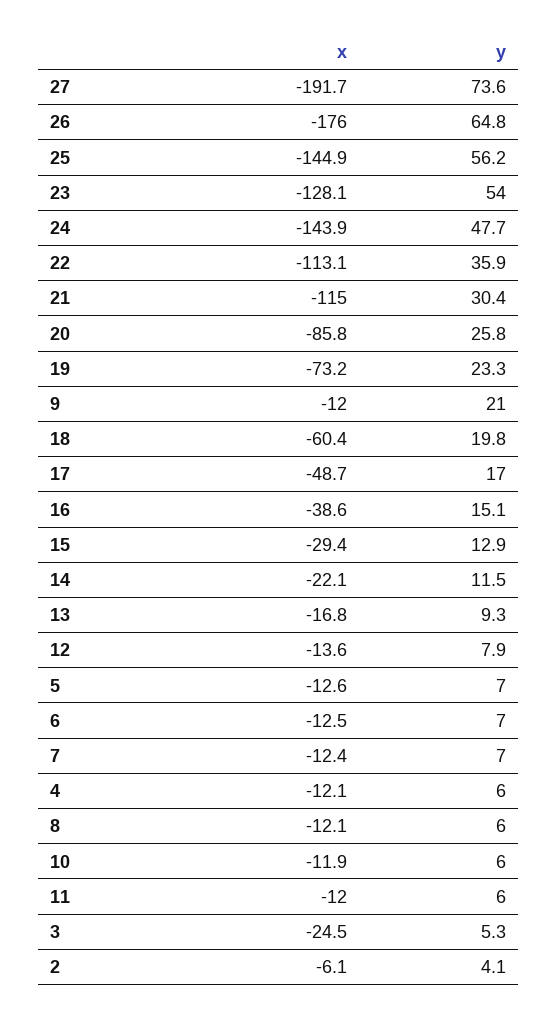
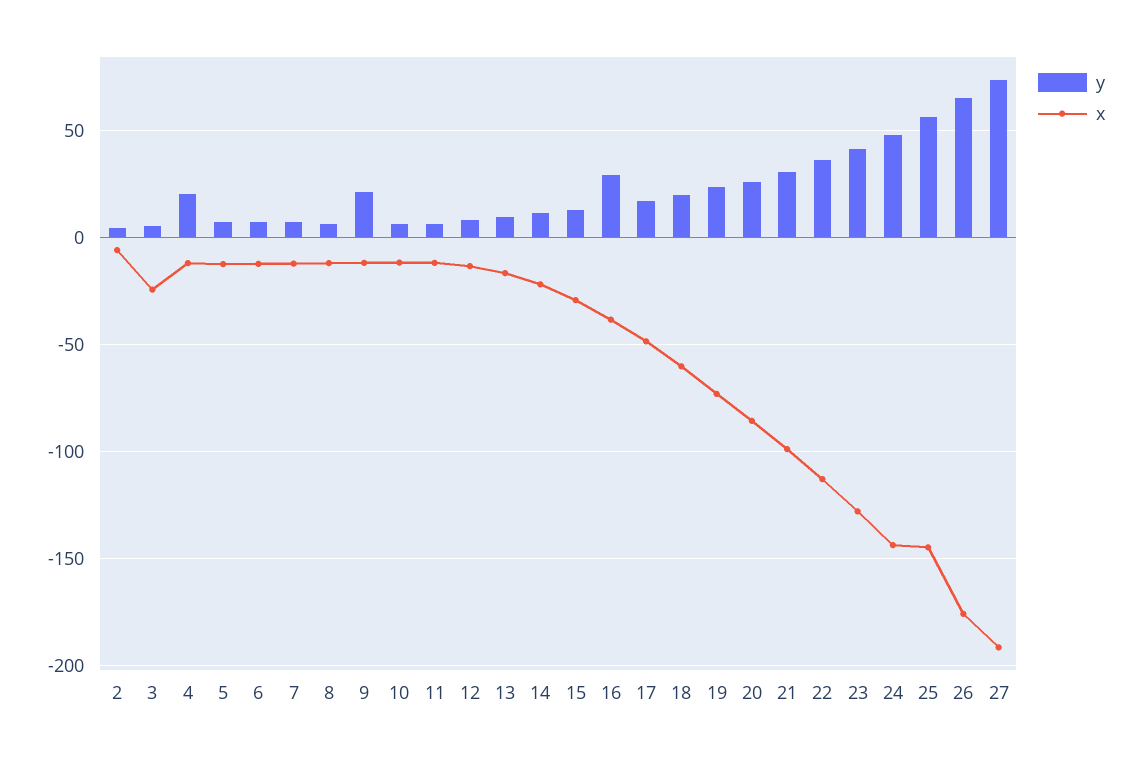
y, 23: 54 -> 40
x, 21: -115 -> -100
y, 16: 15.1 -> 30
y, 4: 6 -> 20

